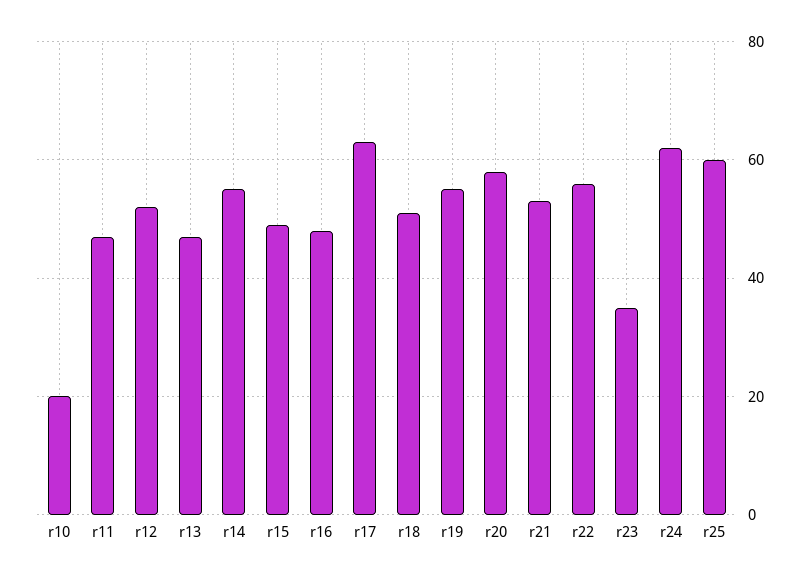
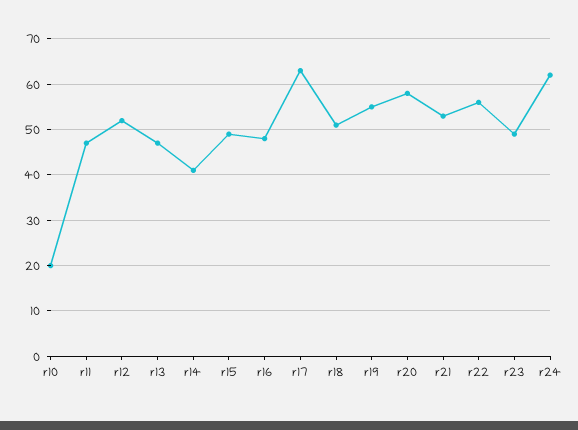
r14: 55 -> 40
r23: 35 -> 50
r25: 60 -> none

